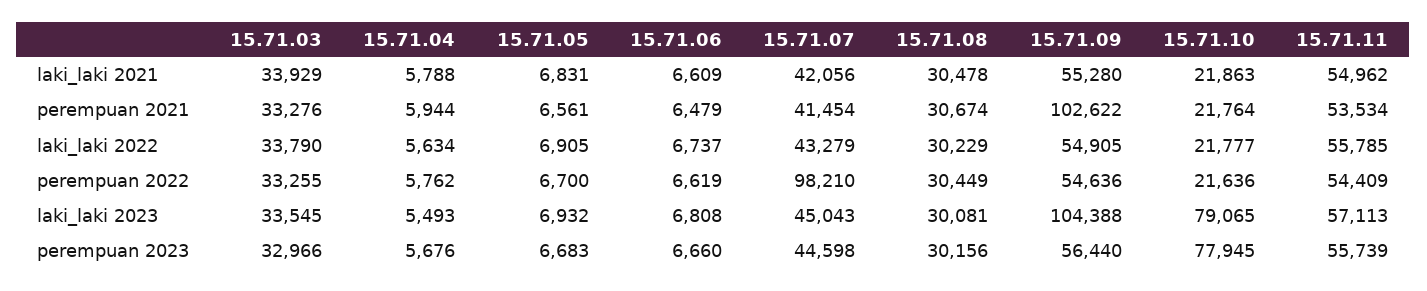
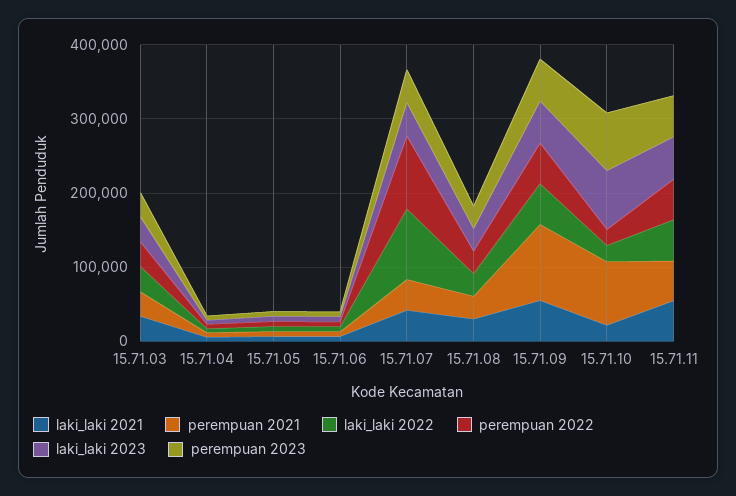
perempuan 2021, 15.71.10: 21764 -> 80000
laki_laki 2022, 15.71.07: 43279 -> 100000
laki_laki 2023, 15.71.09: 104388 -> 60000

